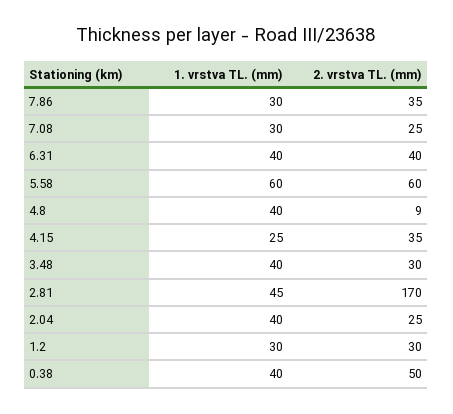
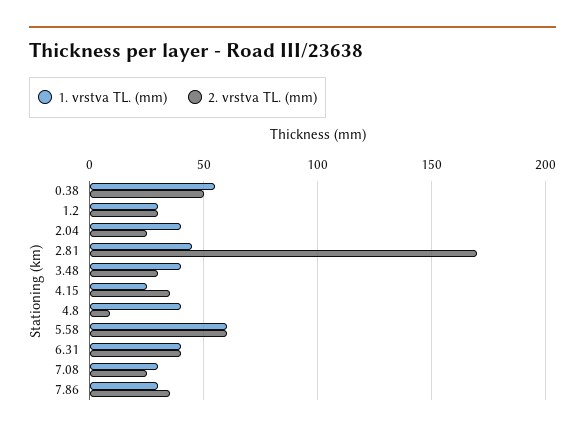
1. vrstva TL. (mm), 0.38: 40 -> 55

